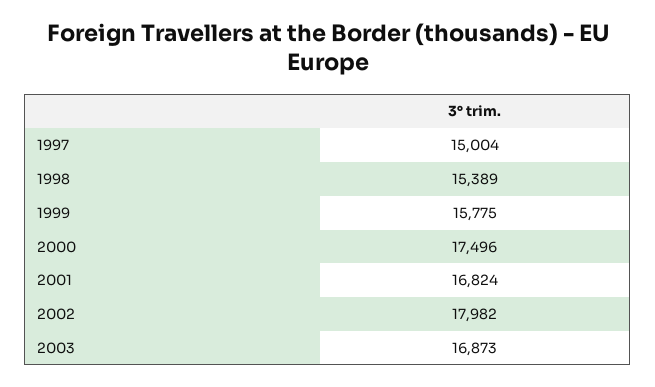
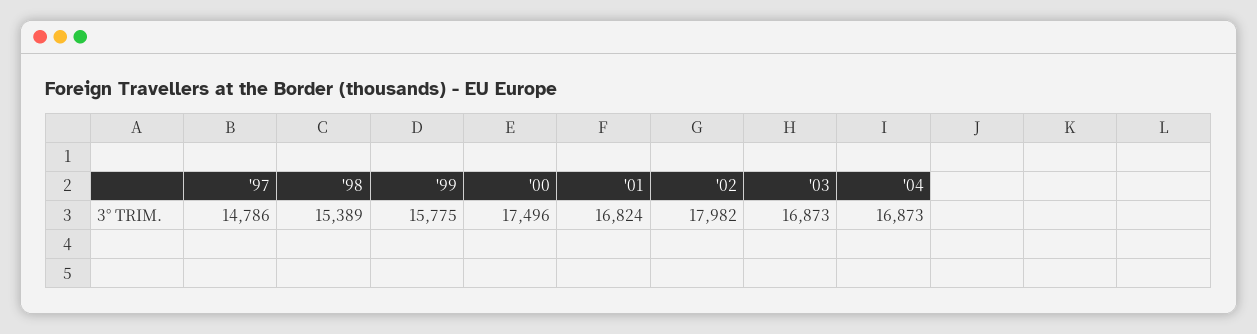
1997: 15004 -> 14786
'04: none -> 16873

